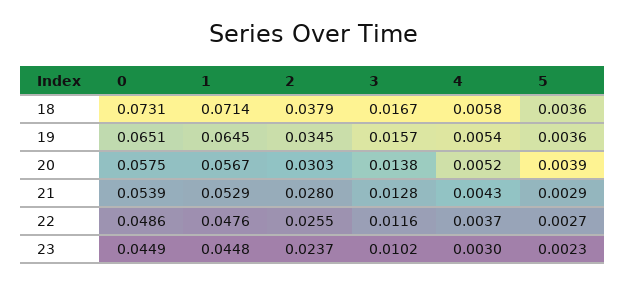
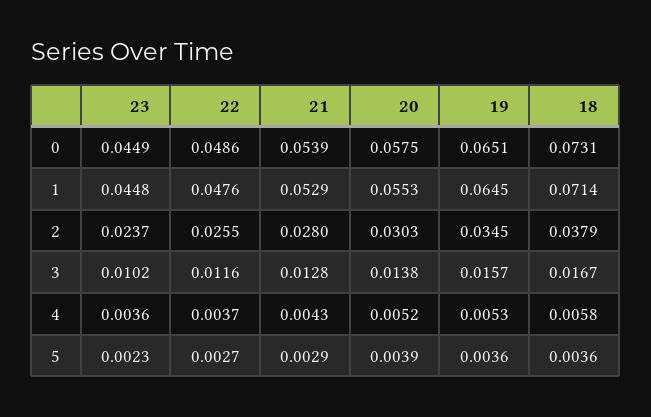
4, 19: 0.0054 -> 0.0053
1, 20: 0.0567 -> 0.0553
4, 23: 0.003 -> 0.0036

